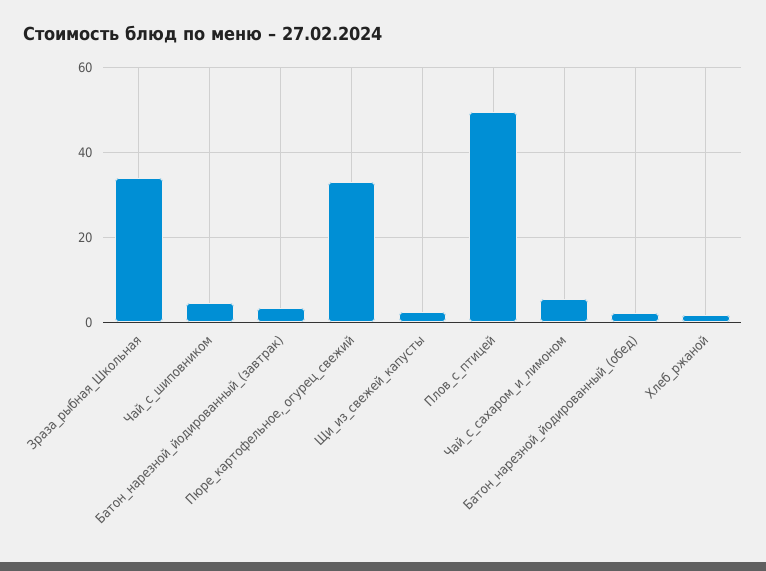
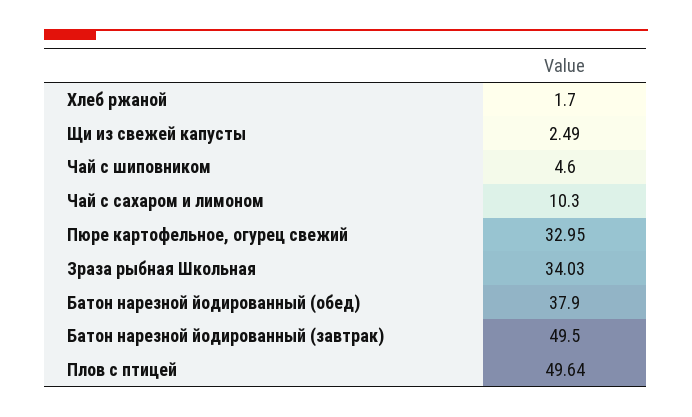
Батон_нарезной_йодированный_(завтрак): 4 -> 49.5
Чай_с_сахаром_и_лимоном: 6 -> 10.3
Батон_нарезной_йодированный_(обед): 2 -> 37.9

